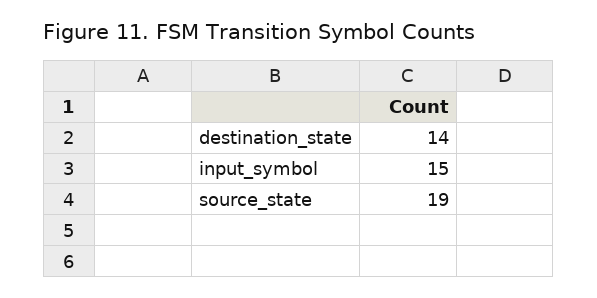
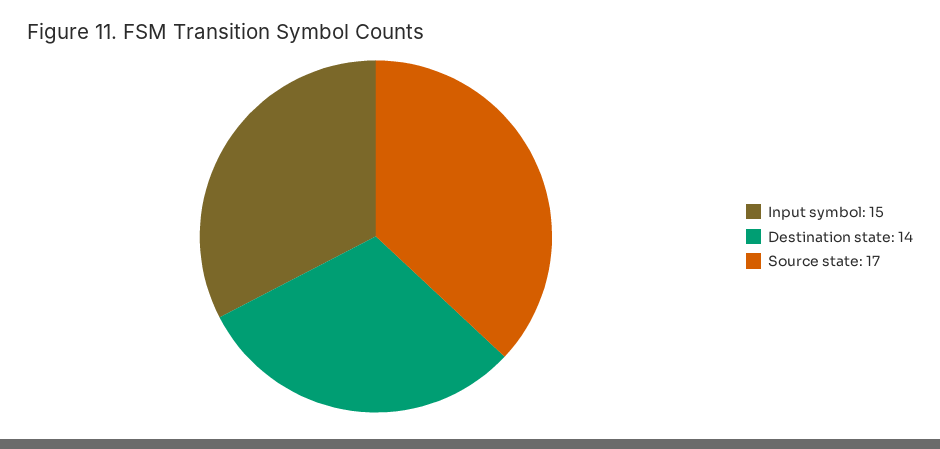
source_state: 19 -> 17

